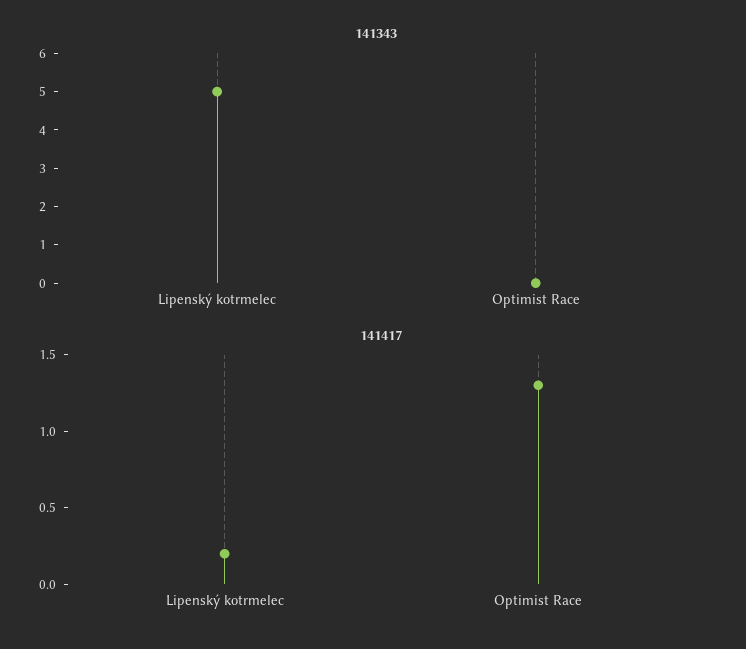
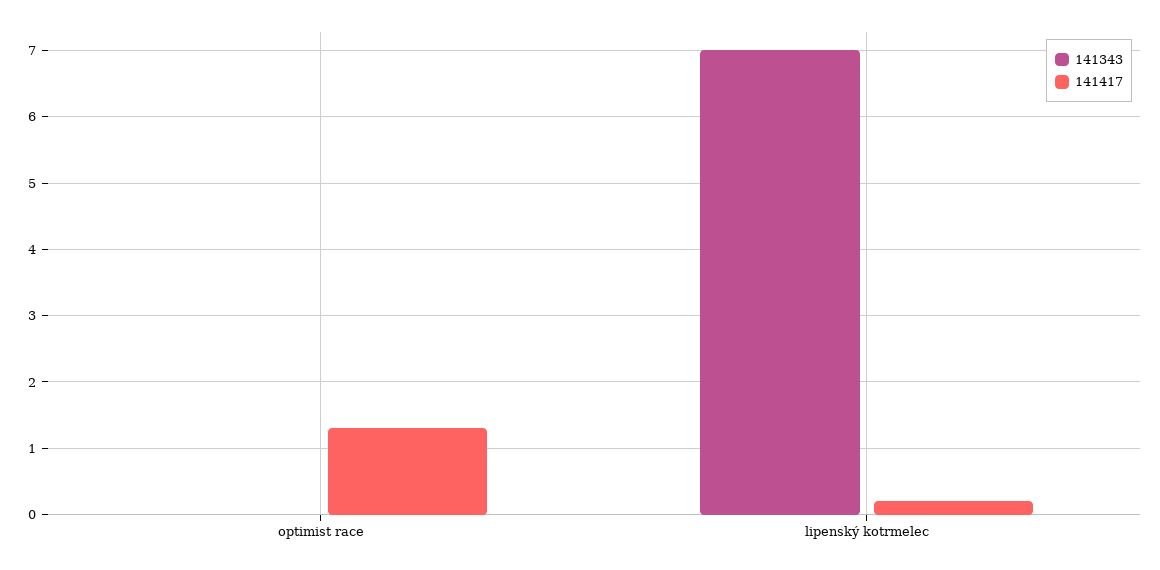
141343, Lipenský kotrmelec: 5 -> 7

